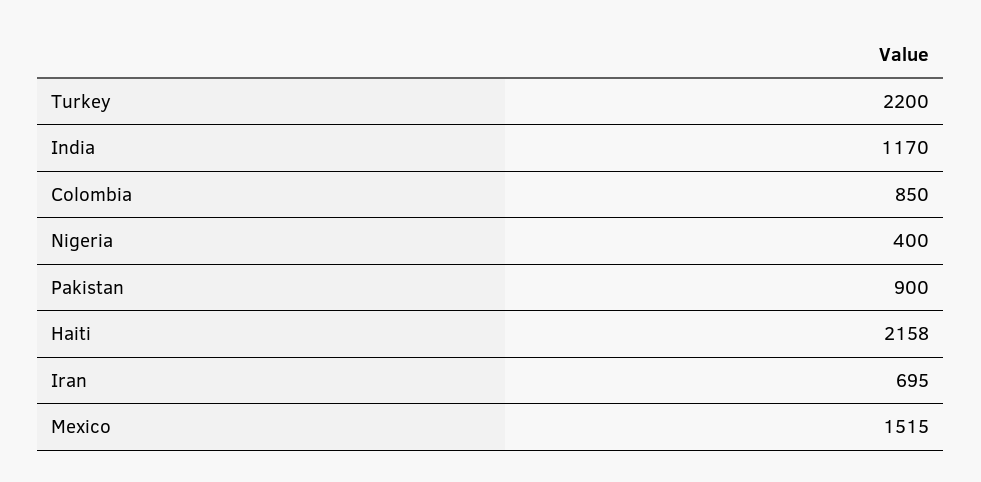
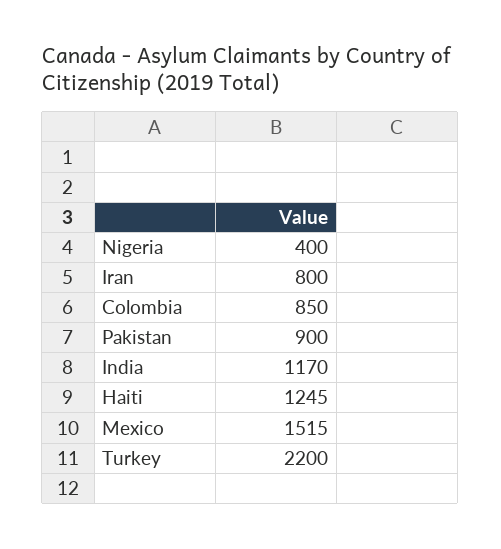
Haiti: 2158 -> 1245
Iran: 695 -> 800

